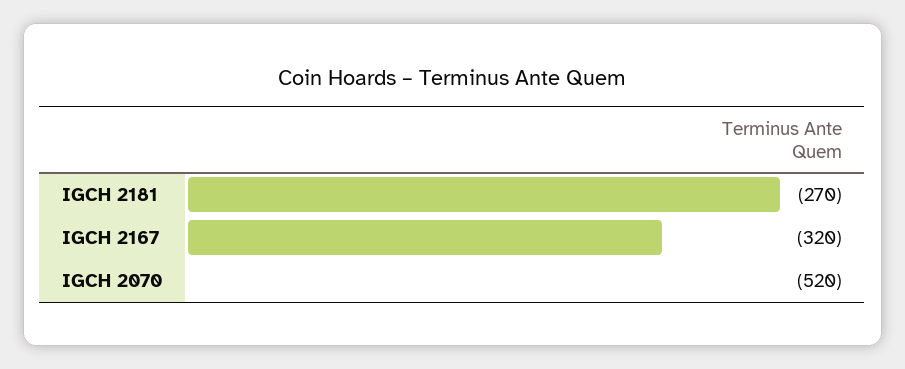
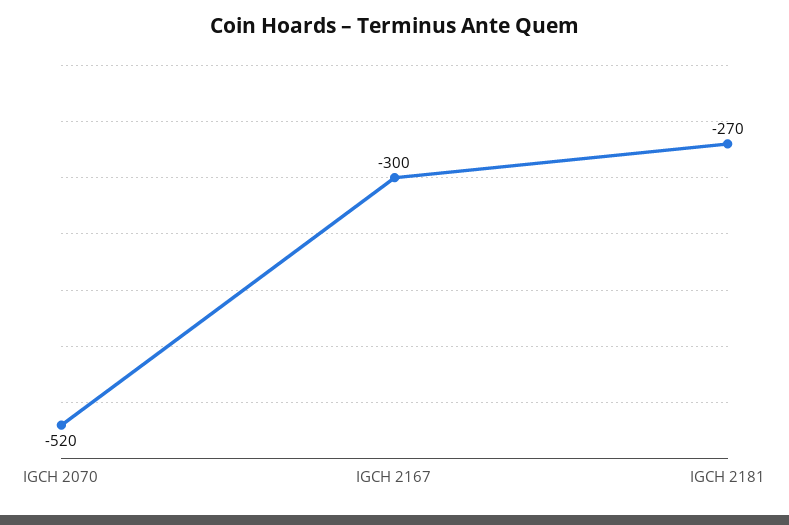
IGCH 2167: -320 -> -300

